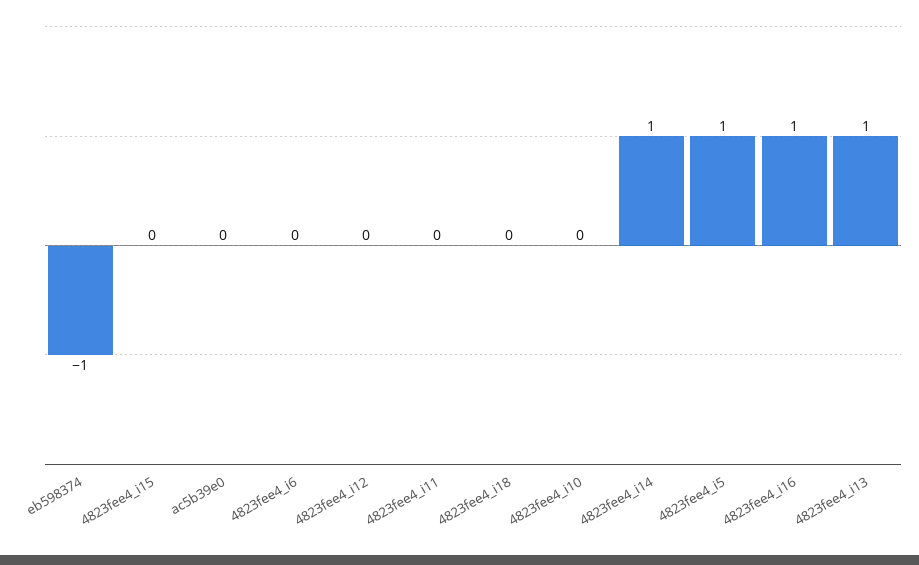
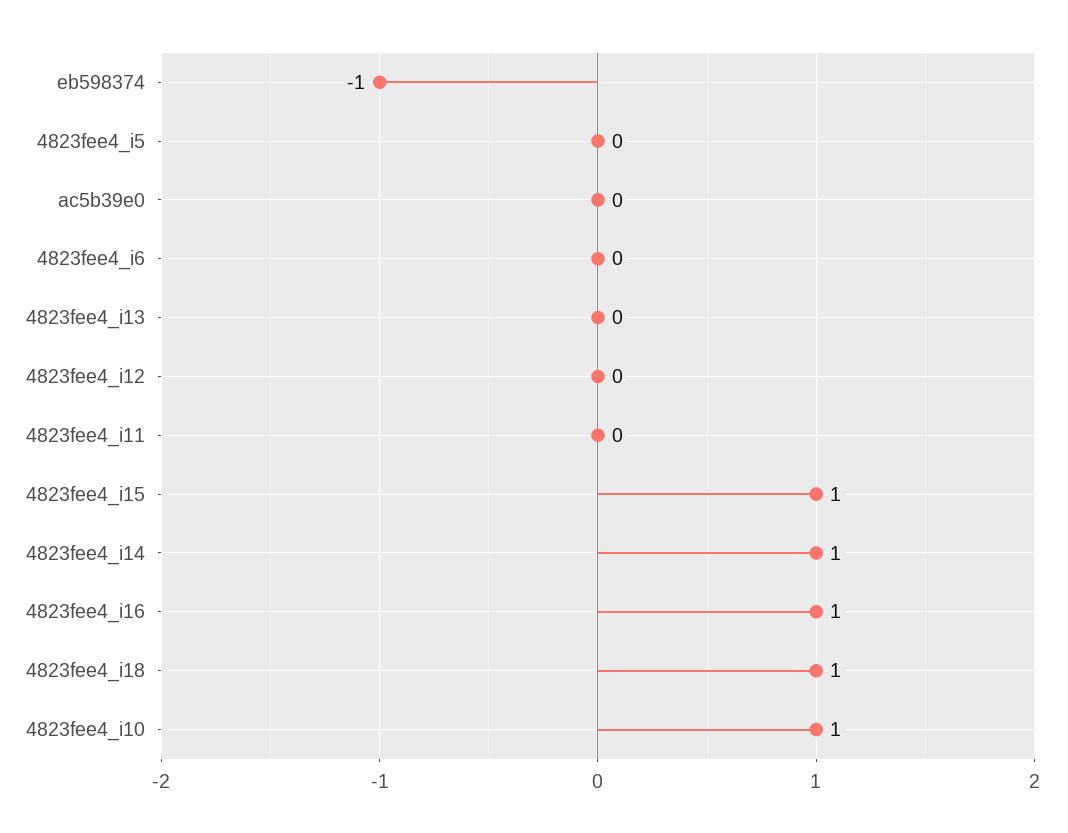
4823fee4_i15: 0 -> 1
4823fee4_i18: 0 -> 1
4823fee4_i10: 0 -> 1
4823fee4_i5: 1 -> 0
4823fee4_i13: 1 -> 0

